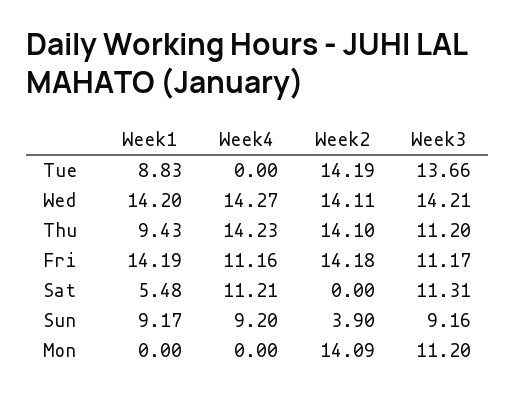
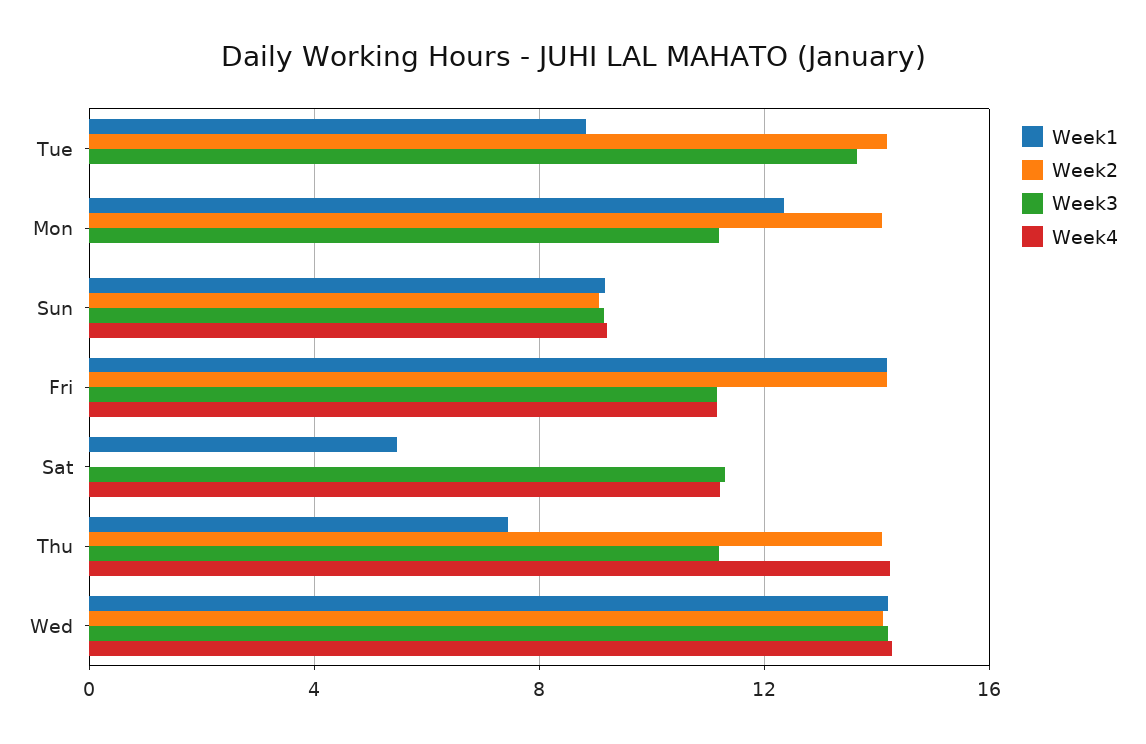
Week1, Thu: 9.43 -> 7.5
Week2, Sun: 3.9 -> 9
Week1, Mon: 0 -> 12.5

